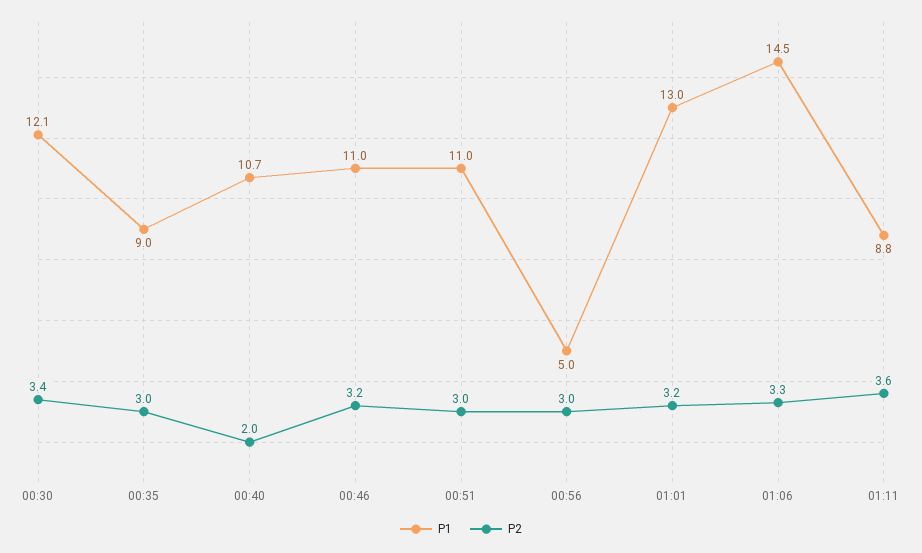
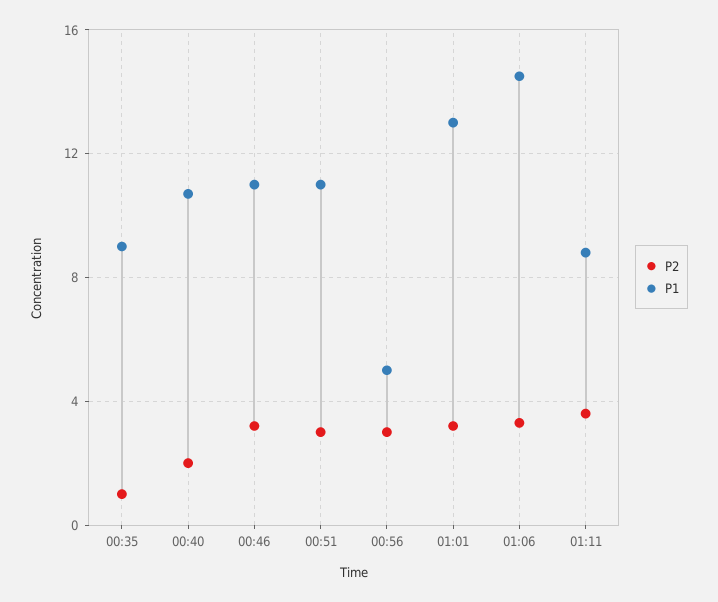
P1, 00:30: 12.1 -> none
P2, 00:30: 3.4 -> none
P2, 00:35: 3 -> 1

